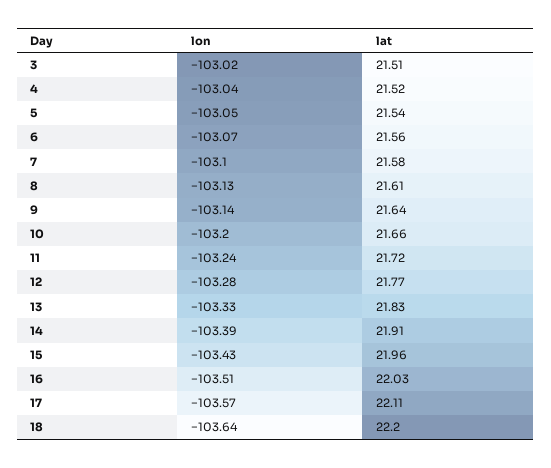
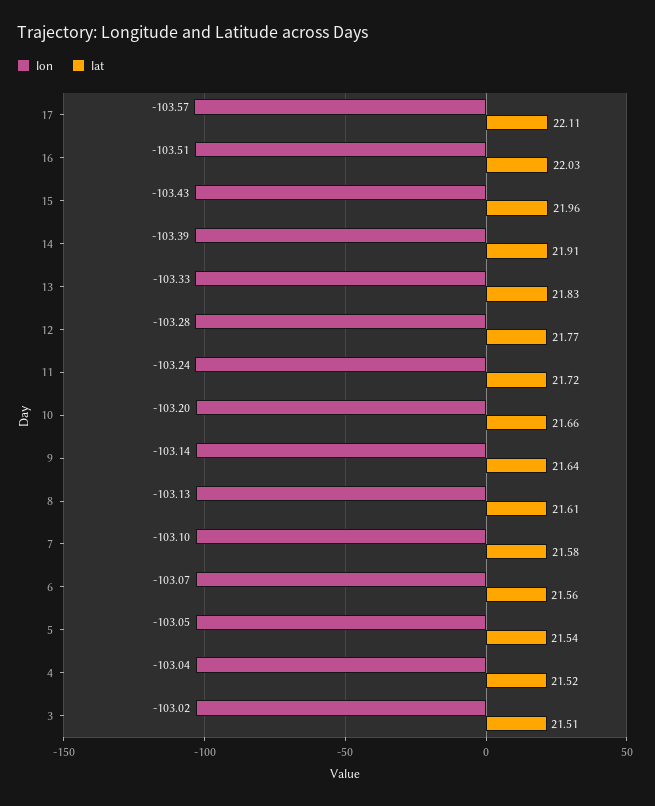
lon, 18: -103.64 -> none
lat, 18: 22.2 -> none

